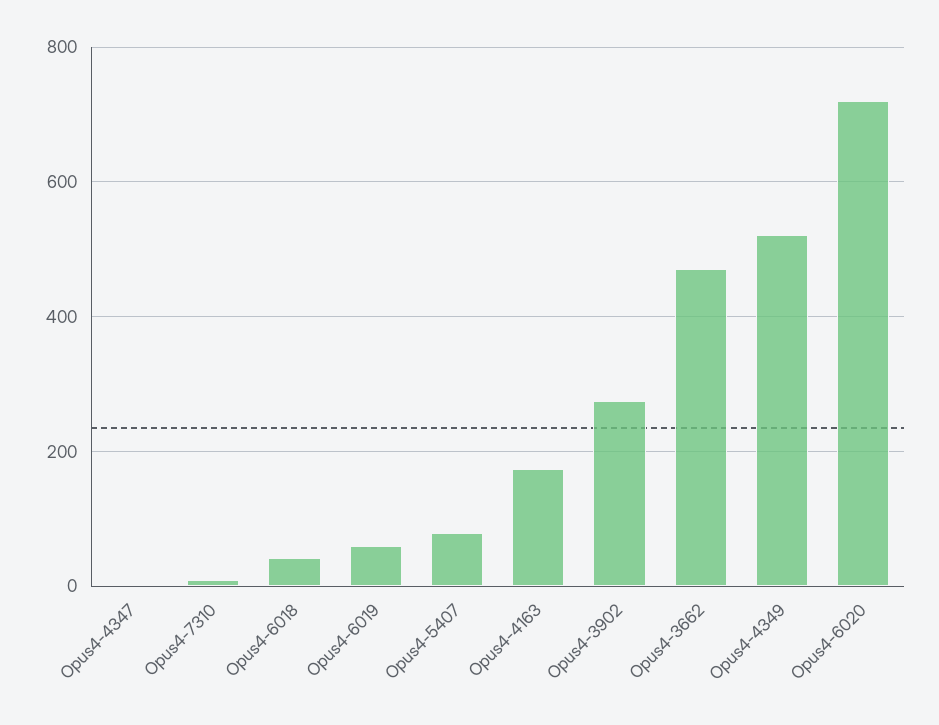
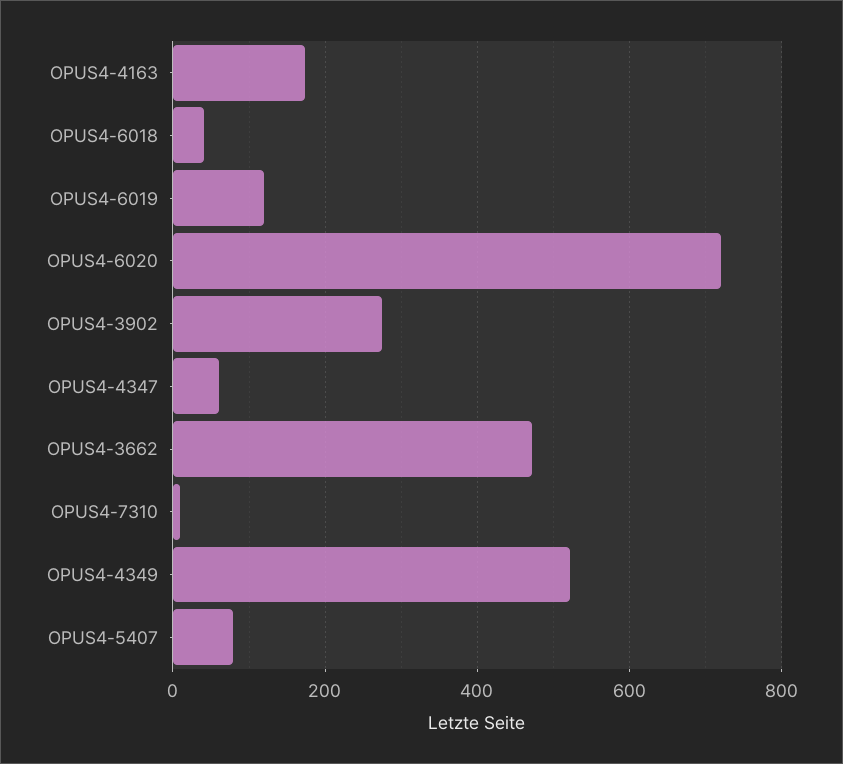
Opus4-4347: 0 -> 60
Opus4-6019: 60 -> 120

